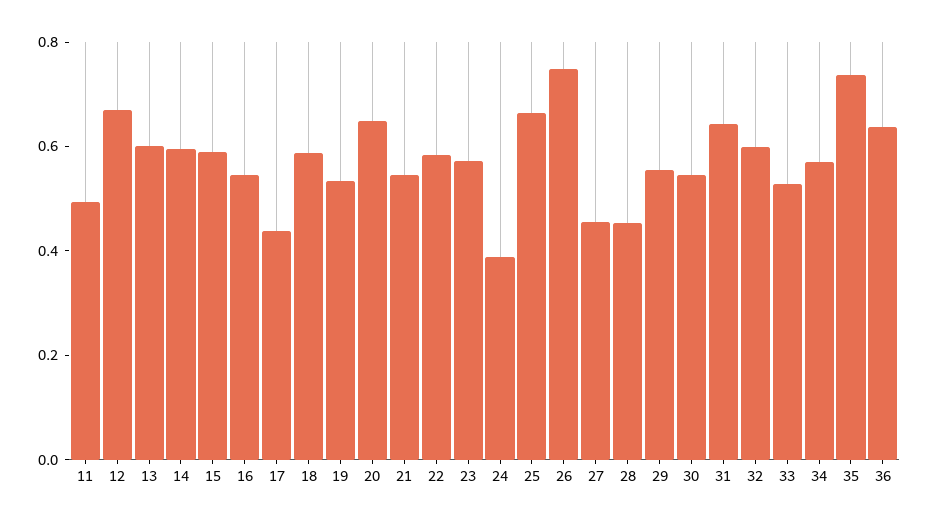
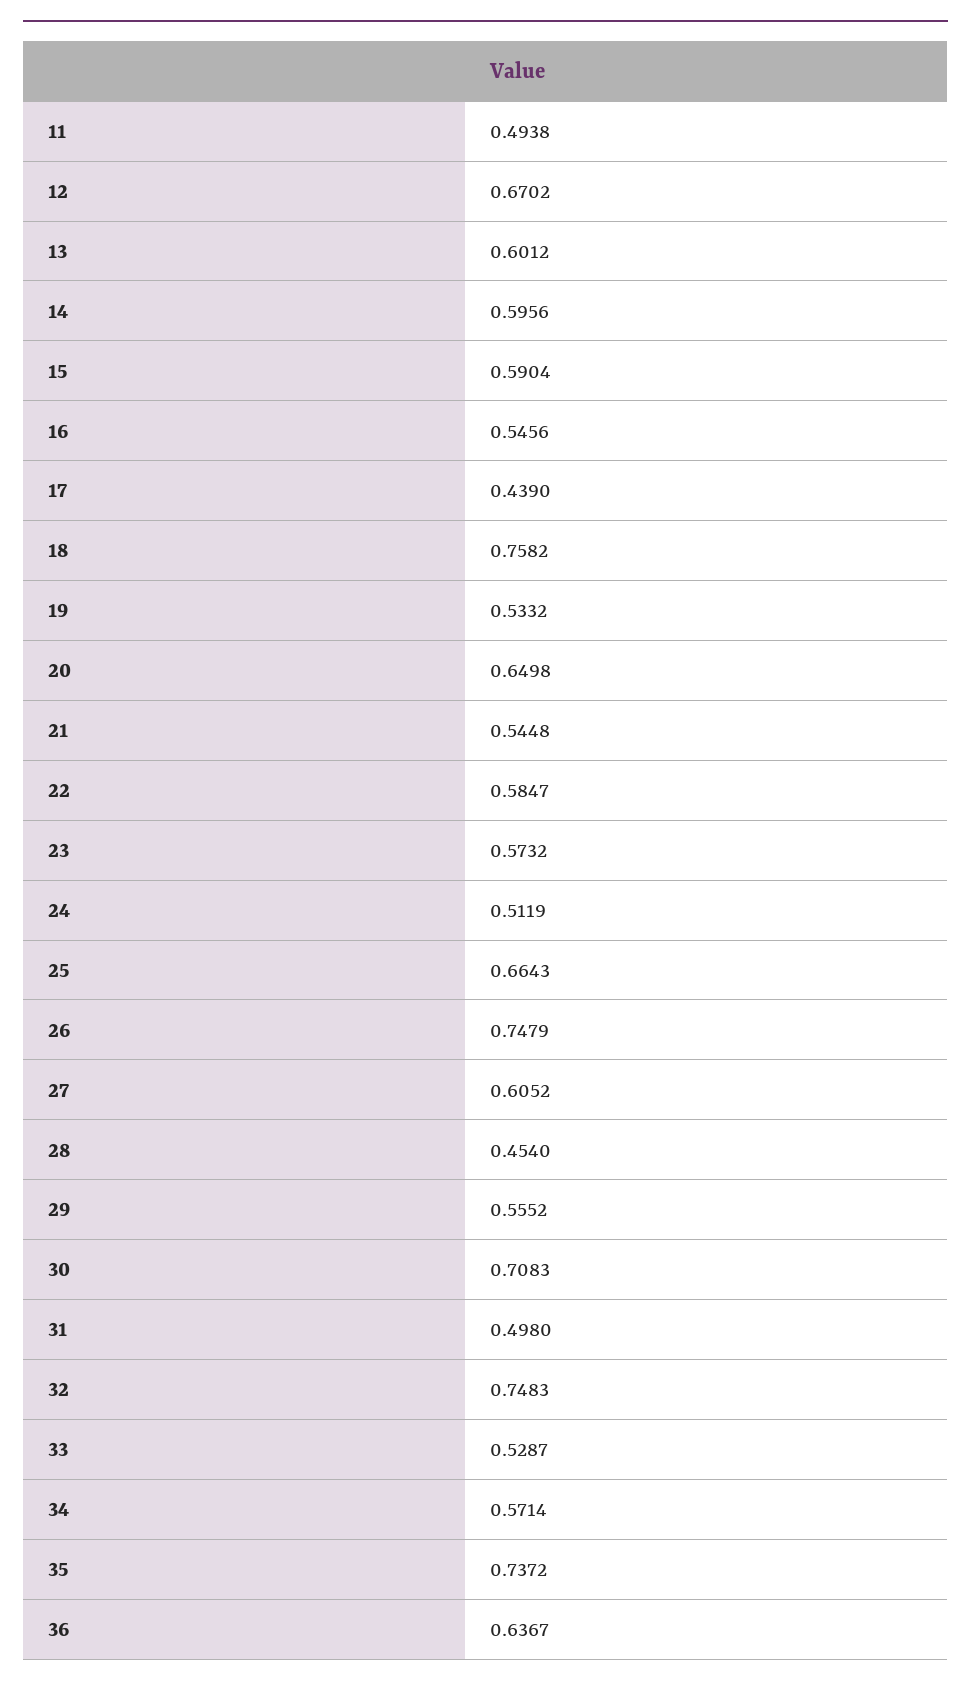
18: 0.6 -> 0.7582
24: 0.4 -> 0.5119
27: 0.45 -> 0.6052
30: 0.55 -> 0.7083
31: 0.65 -> 0.498
32: 0.6 -> 0.7483

